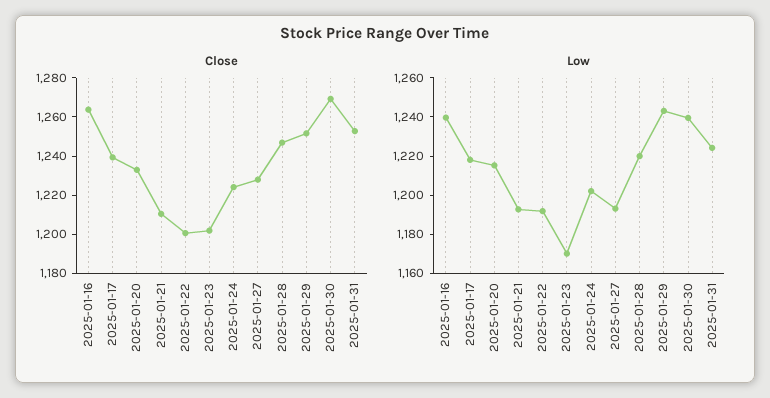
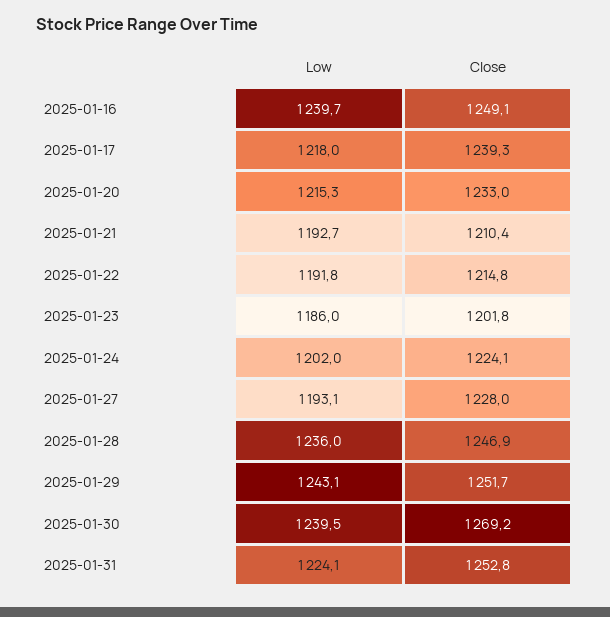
Close, 2025-01-16: 1265 -> 1249.1
Close, 2025-01-22: 1200 -> 1214.8
Low, 2025-01-23: 1170 -> 1186
Low, 2025-01-28: 1220 -> 1236

